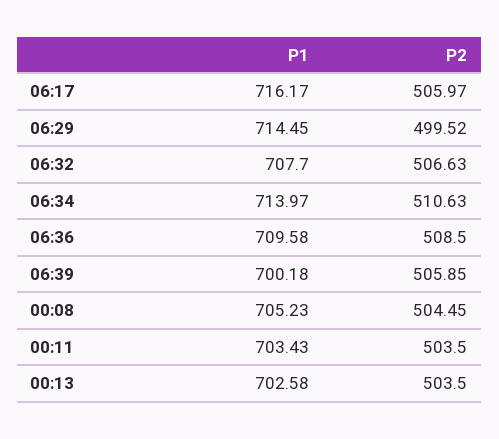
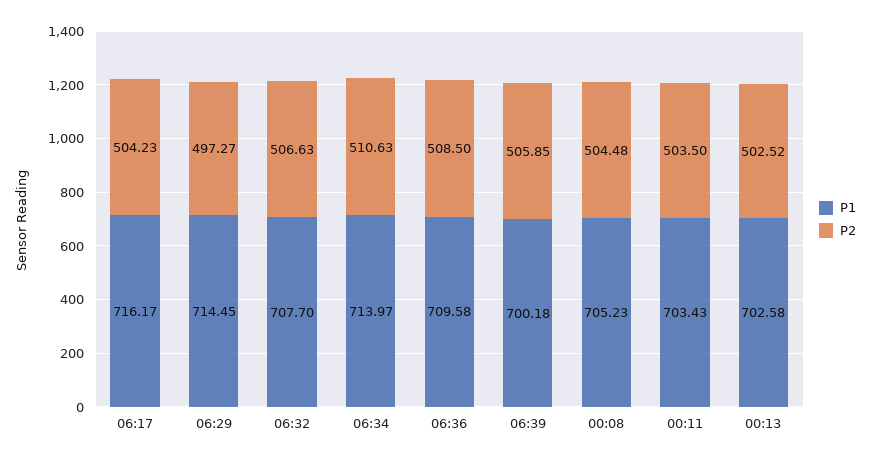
P2, 06:17: 505.97 -> 504.23
P2, 06:29: 499.52 -> 497.27
P2, 00:08: 504.45 -> 504.48
P2, 00:13: 503.5 -> 502.52

